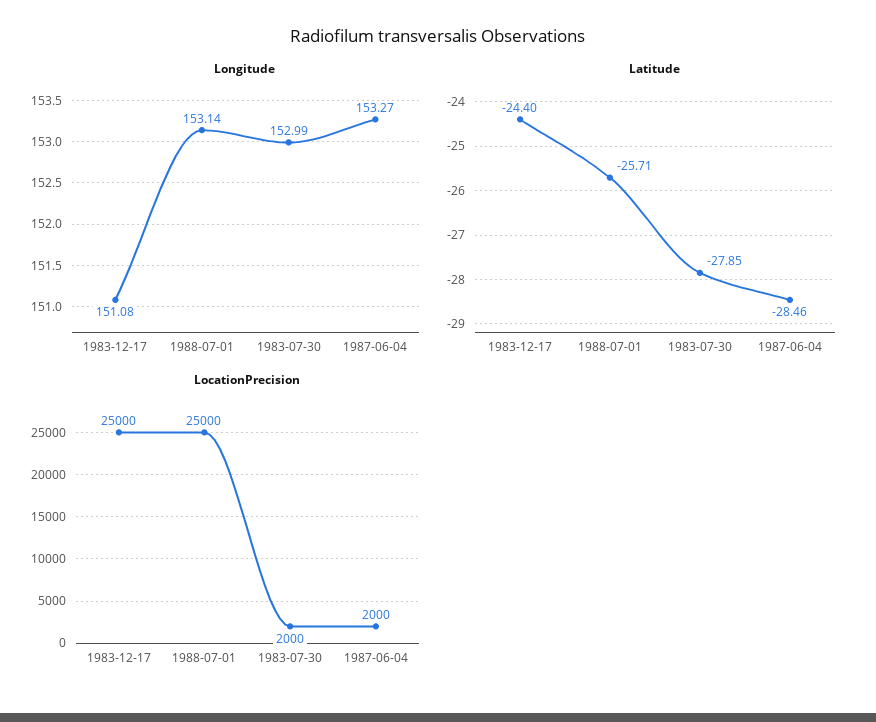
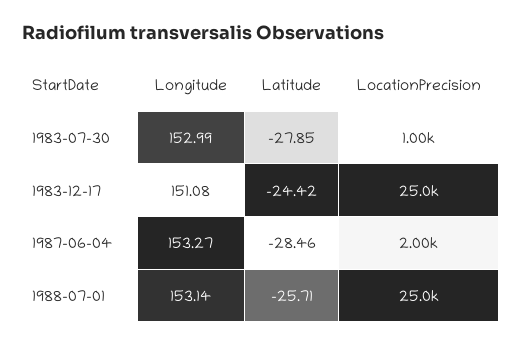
Latitude, 1983-12-17: -24.4 -> -24.42
LocationPrecision, 1983-07-30: 2000 -> 1000

